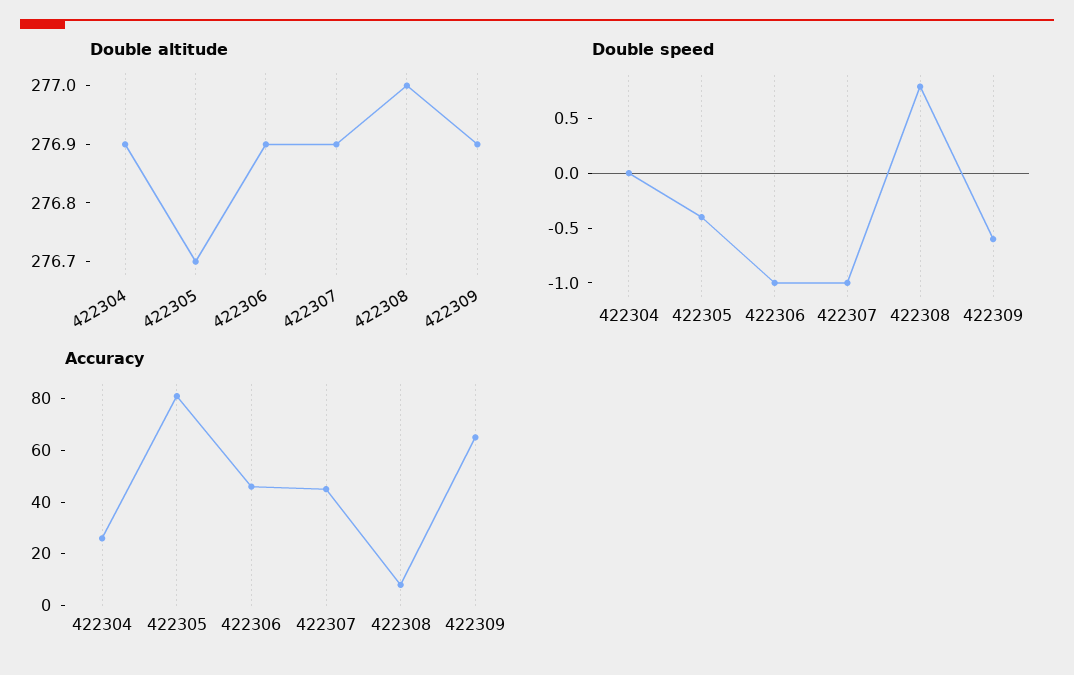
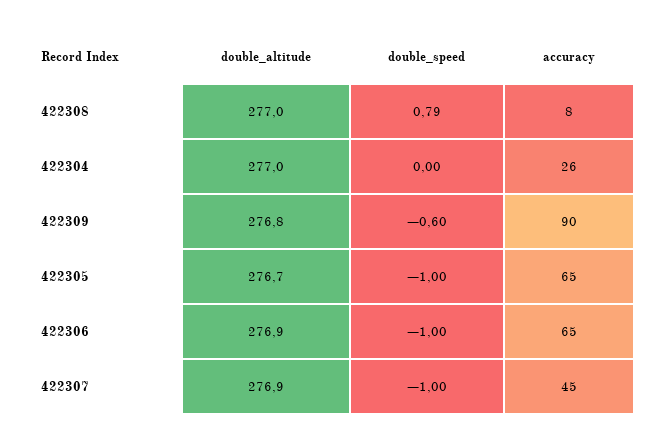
Double altitude, 422304: 276.9 -> 277
Double altitude, 422309: 276.9 -> 276.8
Double speed, 422305: -0.4 -> -1
Accuracy, 422305: 80 -> 65
Accuracy, 422306: 45 -> 65
Accuracy, 422309: 65 -> 90

